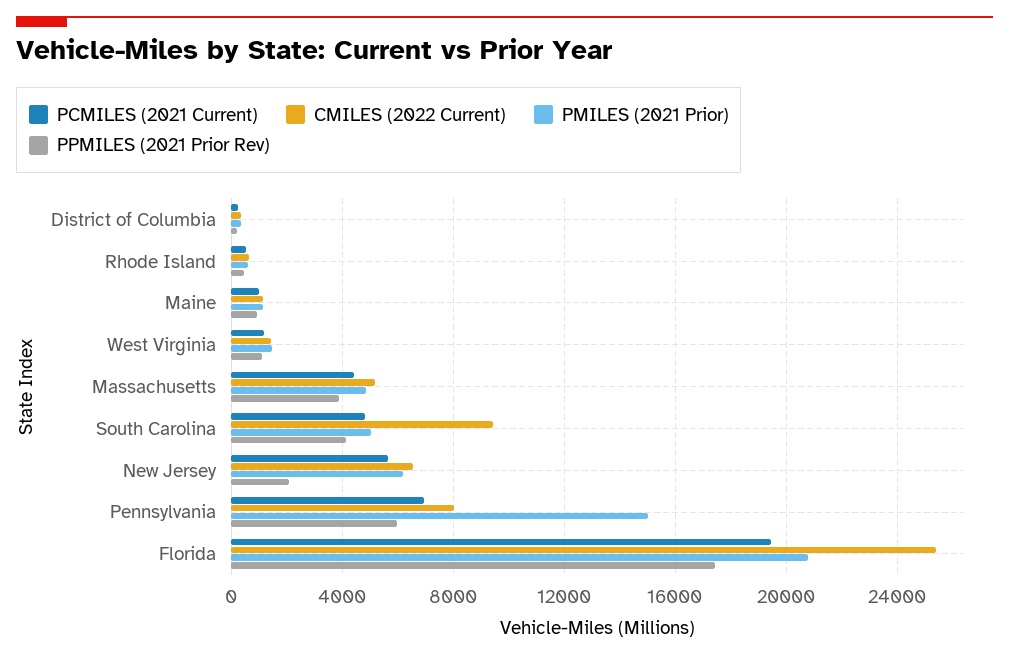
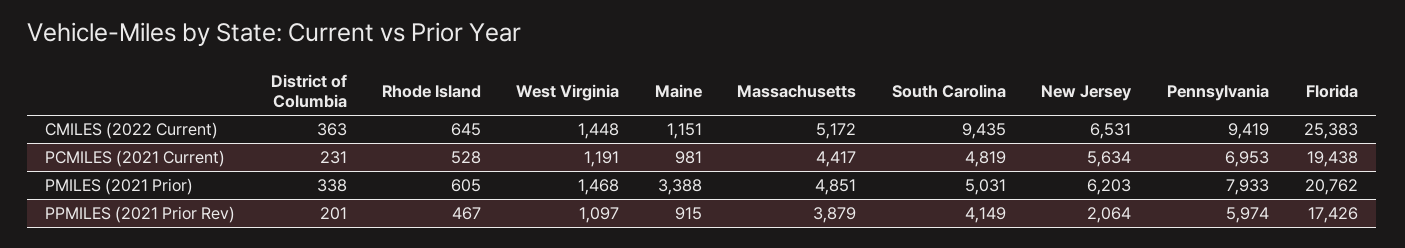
PMILES (2021 Prior), Maine: 1000 -> 3388
CMILES (2022 Current), Pennsylvania: 8000 -> 9419
PMILES (2021 Prior), Pennsylvania: 15000 -> 7933

